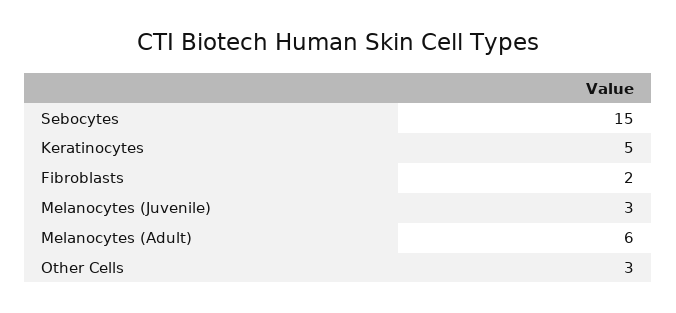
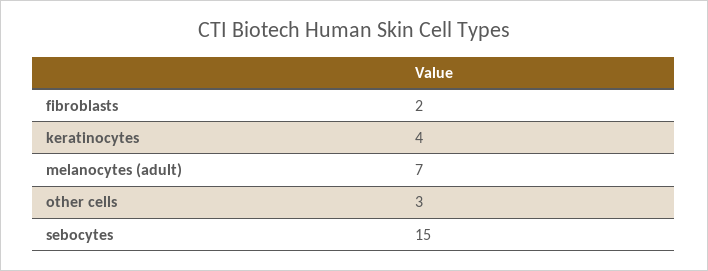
Keratinocytes: 5 -> 4
Melanocytes (Juvenile): 3 -> none
Melanocytes (Adult): 6 -> 7

